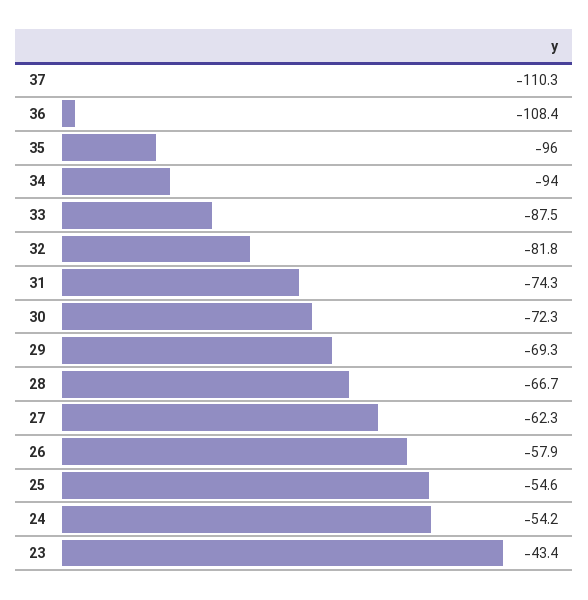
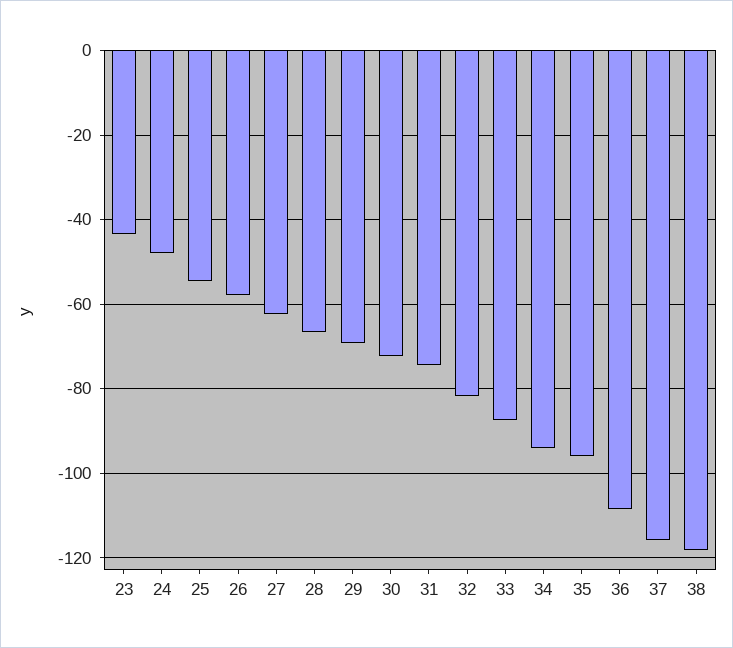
37: -110.3 -> -116
24: -54.2 -> -48
38: none -> -118

